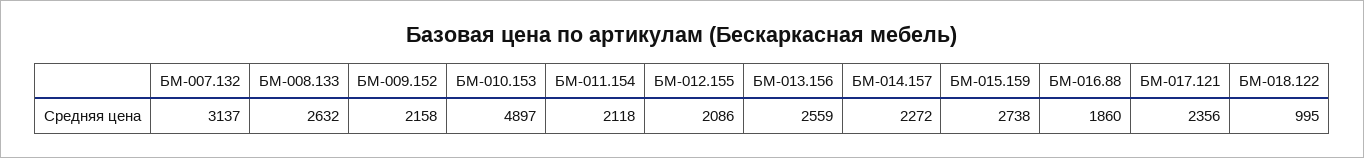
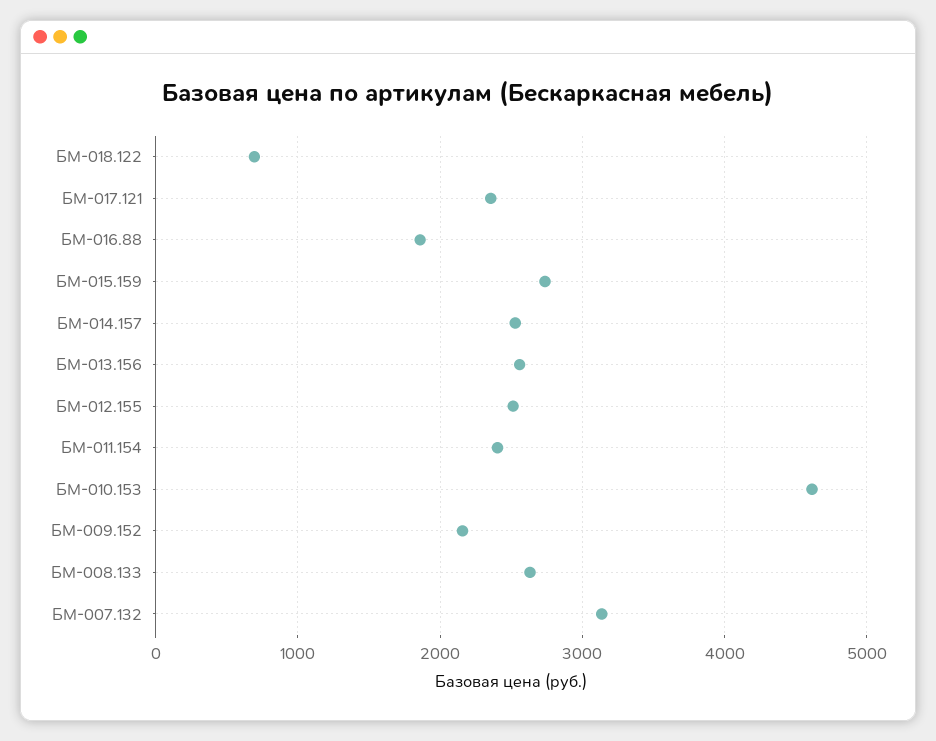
БМ-010.153: 4897 -> 4600
БМ-011.154: 2118 -> 2400
БМ-012.155: 2086 -> 2500
БМ-014.157: 2272 -> 2500
БМ-018.122: 995 -> 700

